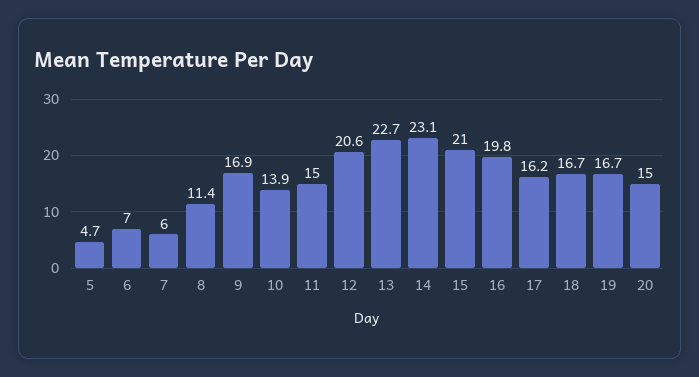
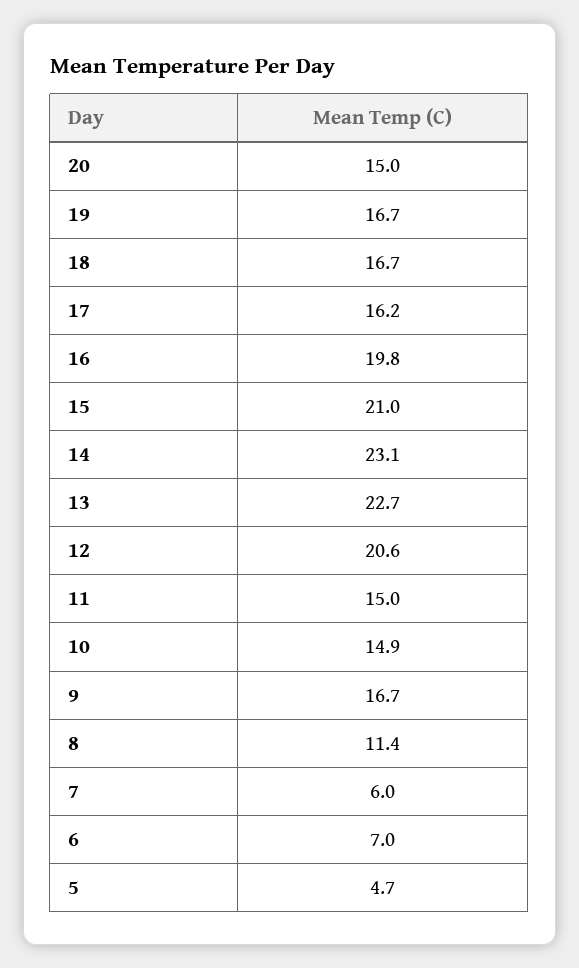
9: 16.9 -> 16.7
10: 13.9 -> 14.9

